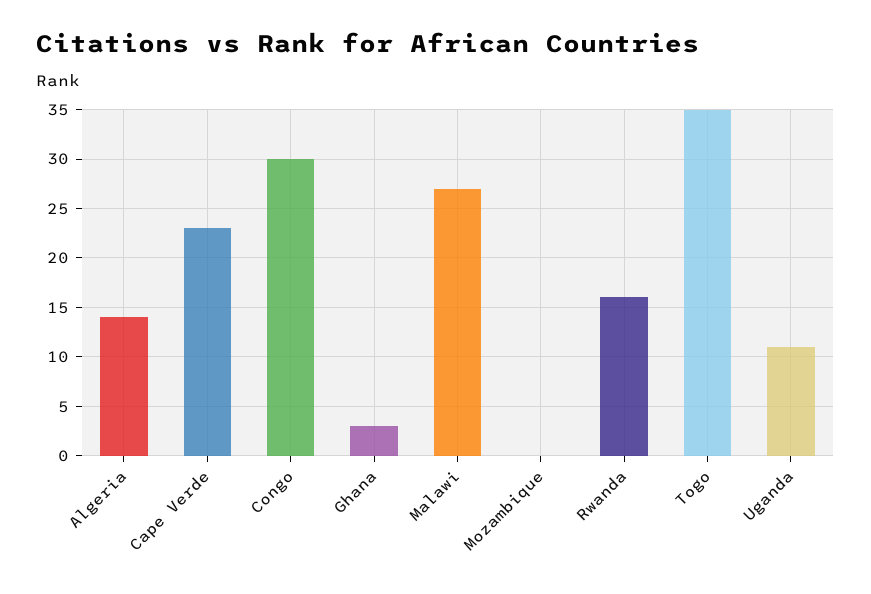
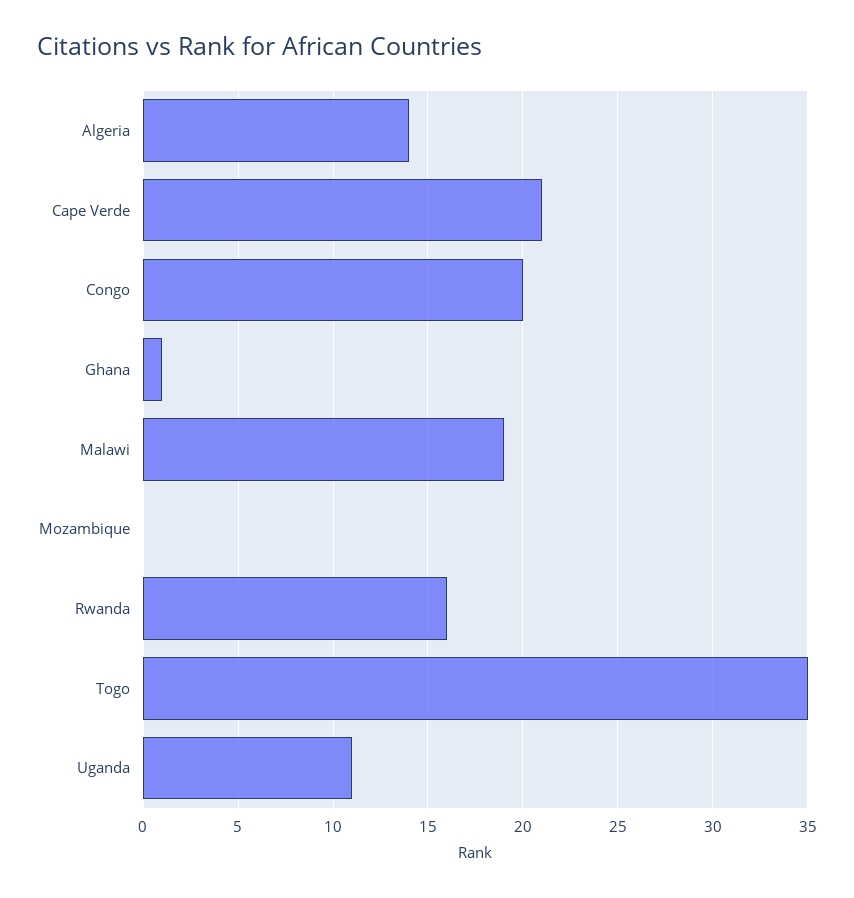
Cape Verde: 23 -> 21
Congo: 30 -> 20
Ghana: 3 -> 1
Malawi: 27 -> 19

